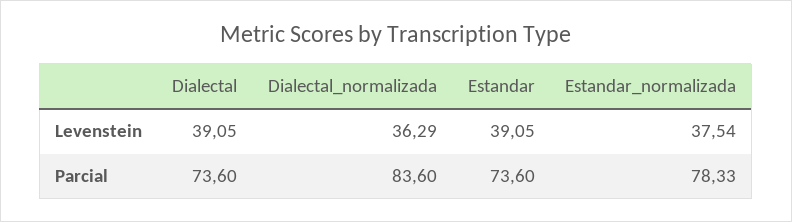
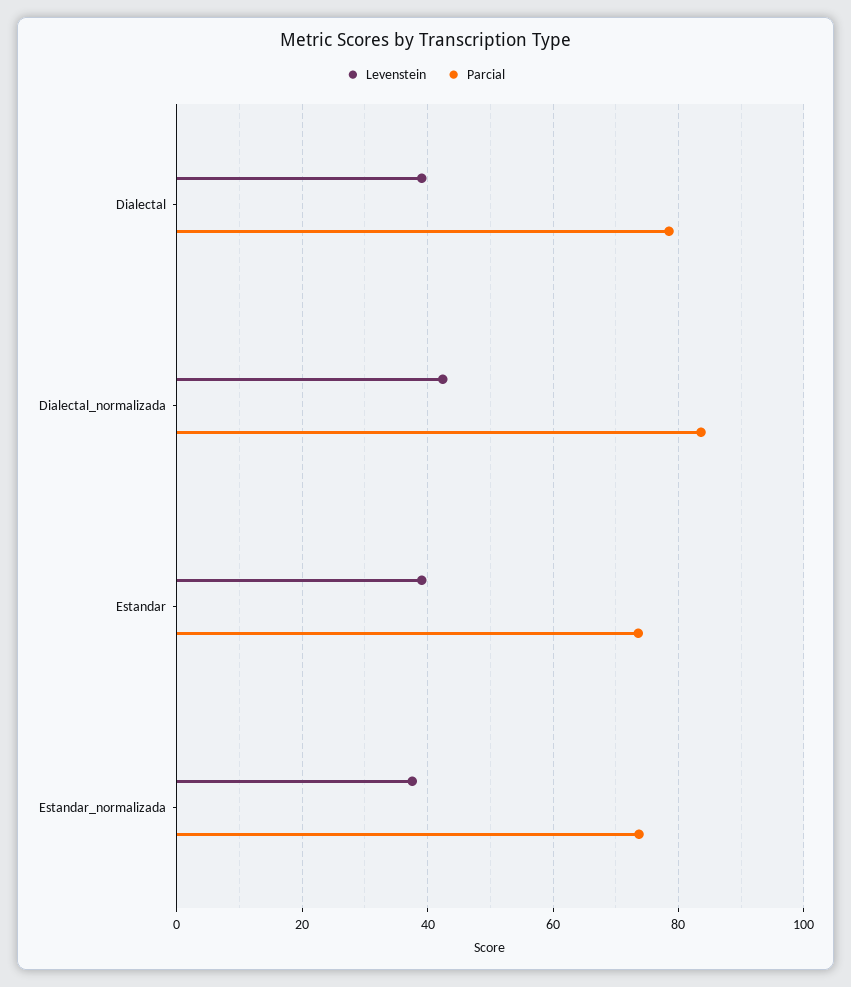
Levenstein, Dialectal_normalizada: 36.29 -> 42
Parcial, Dialectal: 73.6 -> 78
Parcial, Estandar_normalizada: 78.33 -> 74

